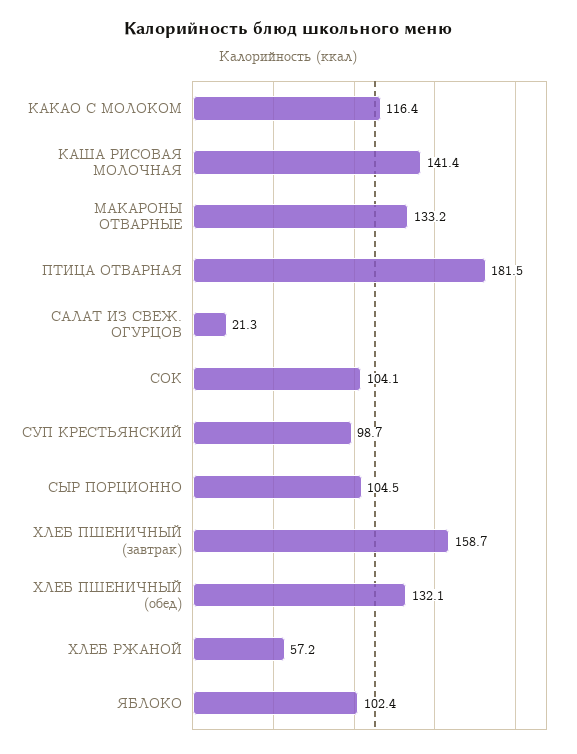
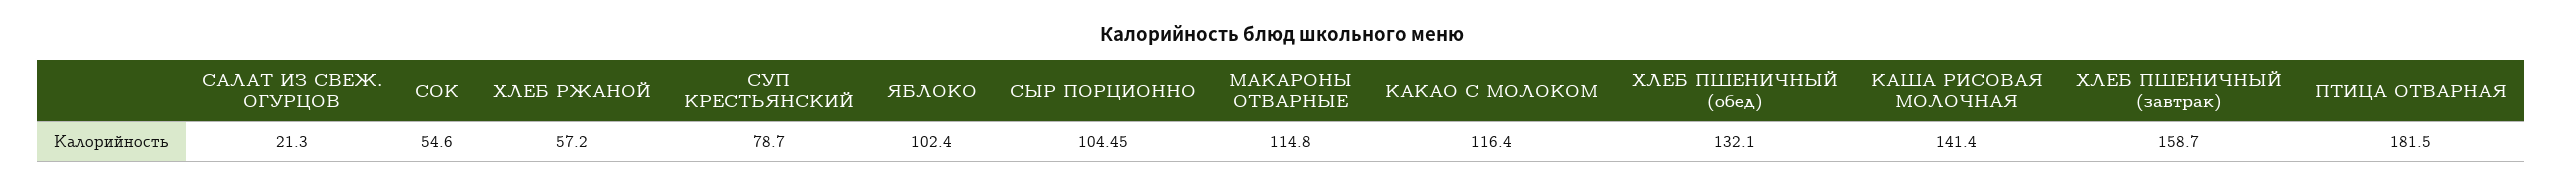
МАКАРОНЫ ОТВАРНЫЕ: 133.2 -> 114.8
СОК: 104.1 -> 54.6
СУП КРЕСТЬЯНСКИЙ: 98.7 -> 78.7

